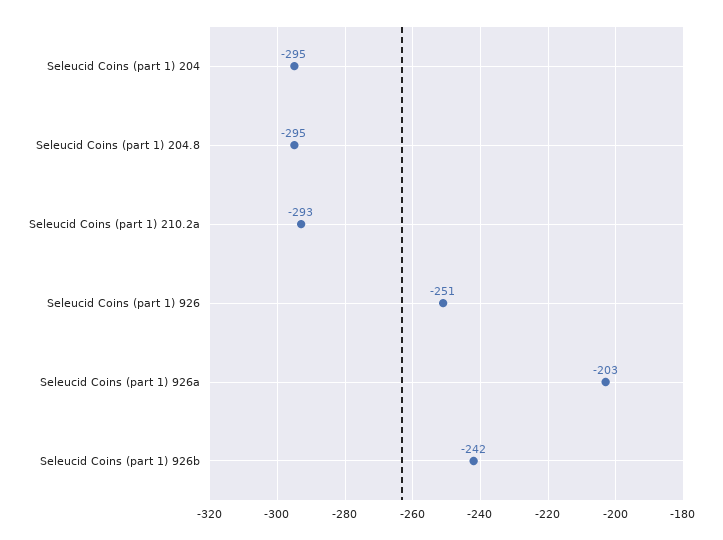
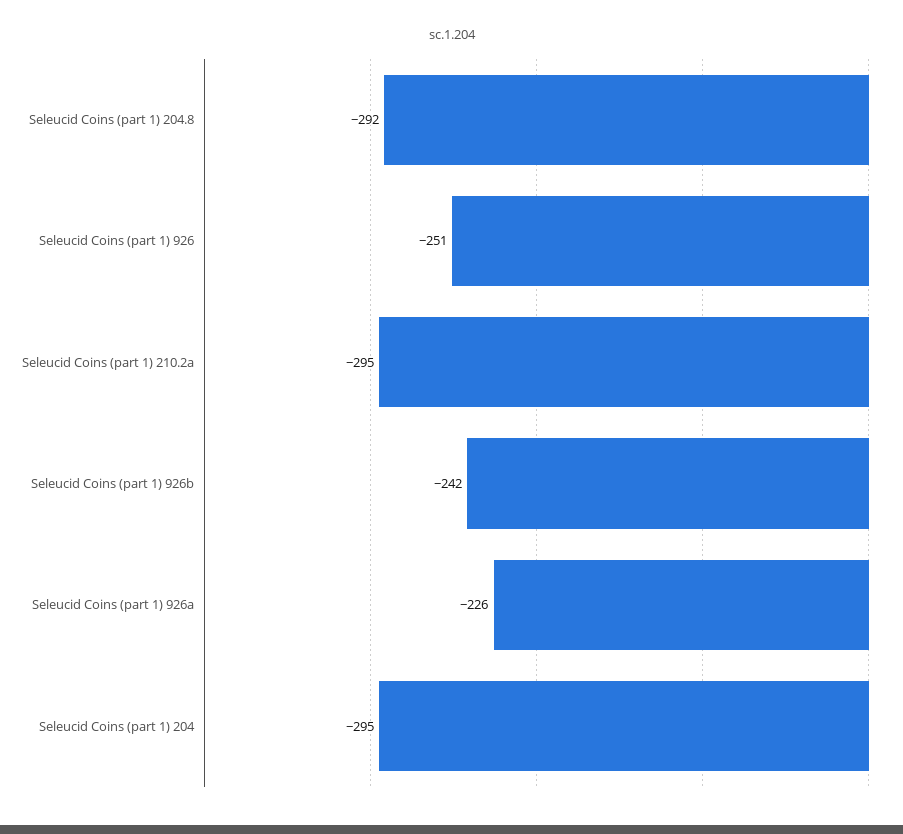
Seleucid Coins (part 1) 204.8: -295 -> -292
Seleucid Coins (part 1) 210.2a: -293 -> -295
Seleucid Coins (part 1) 926a: -203 -> -226

